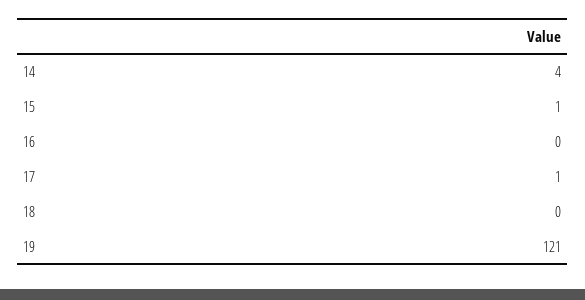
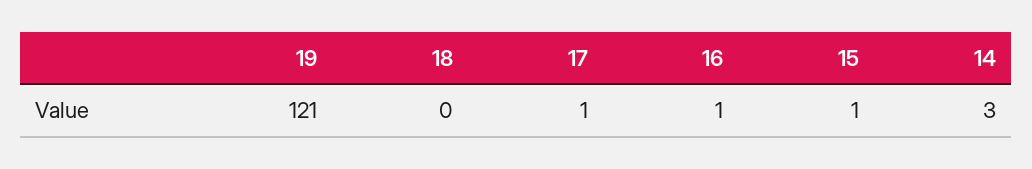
14: 4 -> 3
16: 0 -> 1

